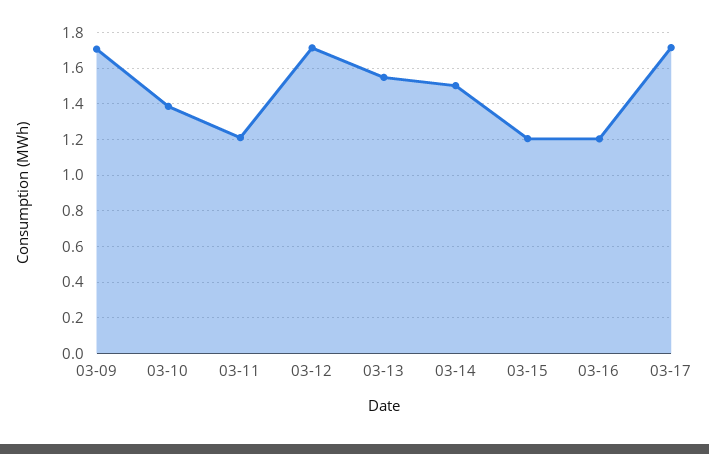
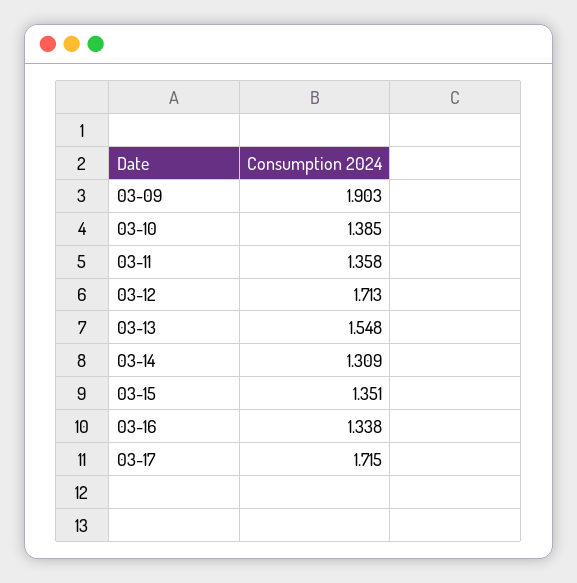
03-09: 1.7 -> 1.903
03-11: 1.2 -> 1.358
03-14: 1.5 -> 1.309
03-15: 1.2 -> 1.351
03-16: 1.2 -> 1.338

